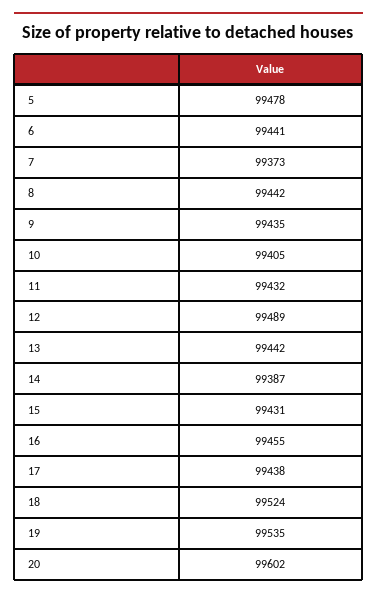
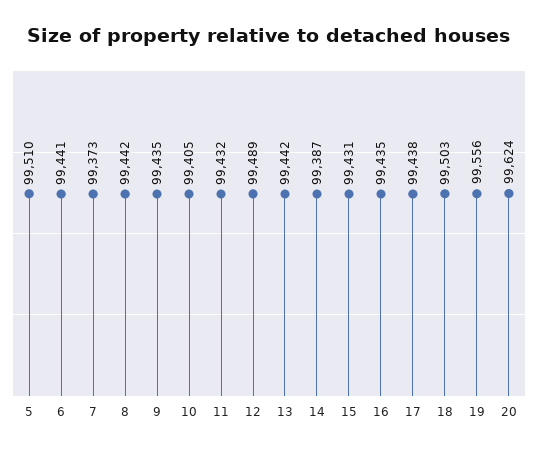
5: 99478 -> 99510
16: 99455 -> 99435
18: 99524 -> 99503
19: 99535 -> 99556
20: 99602 -> 99624

